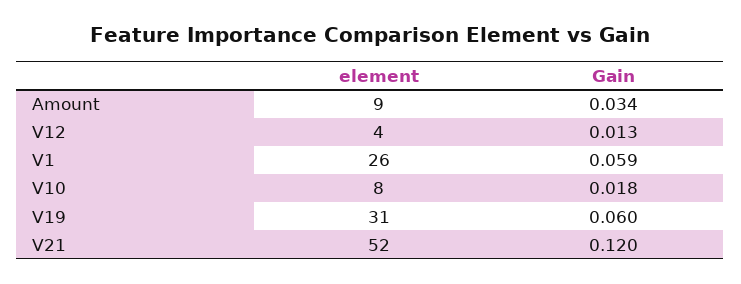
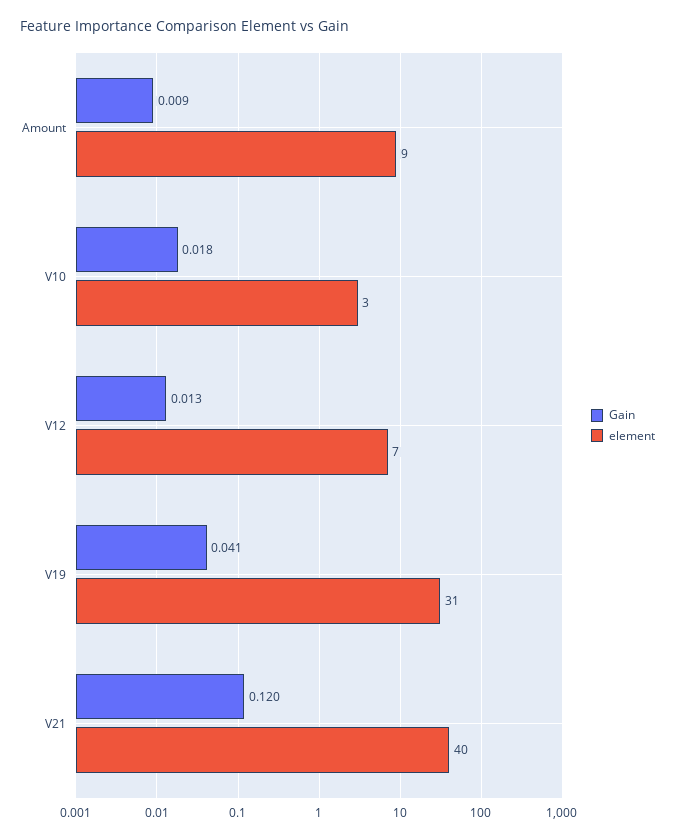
Gain, Amount: 0.034 -> 0.009
element, V12: 4 -> 7
element, V1: 26 -> none
Gain, V1: 0.059 -> none
element, V10: 8 -> 3
Gain, V19: 0.06 -> 0.041
element, V21: 52 -> 40

